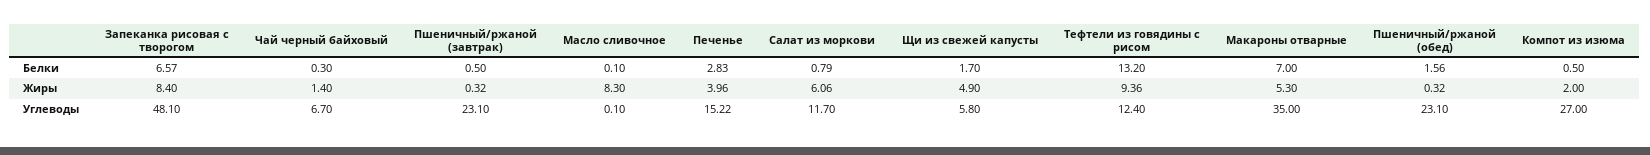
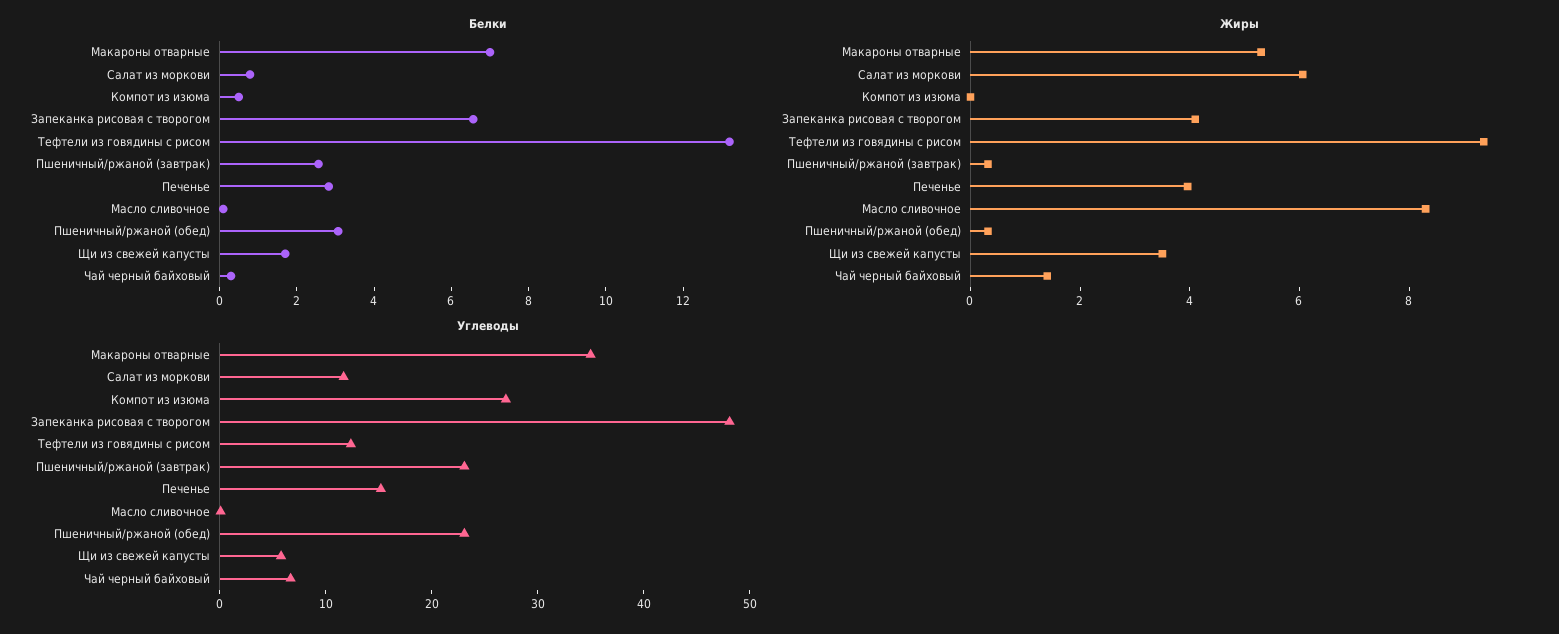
Белки, Пшеничный/ржаной (завтрак): 0.5 -> 2.5
Белки, Пшеничный/ржаной (обед): 1.56 -> 3
Жиры, Запеканка рисовая с творогом: 8.4 -> 4
Жиры, Щи из свежей капусты: 4.9 -> 3.5
Жиры, Компот из изюма: 2 -> 0

